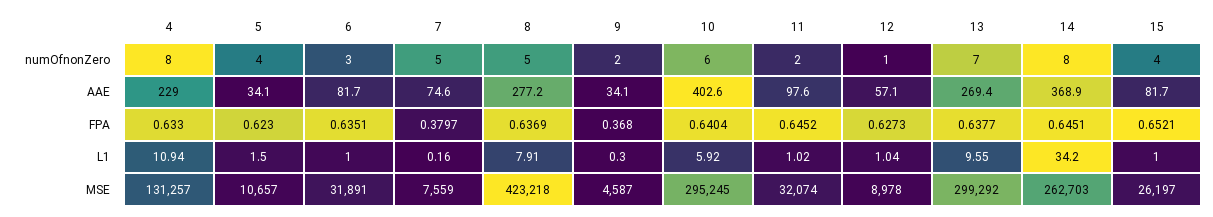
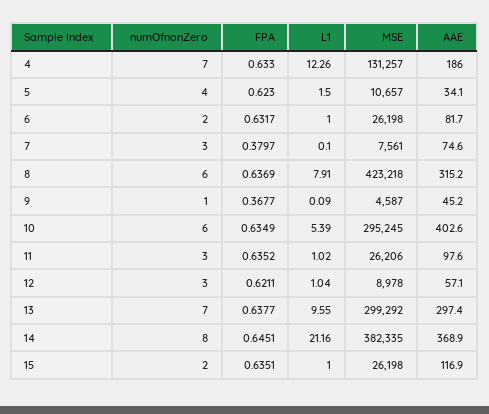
4, numOfnonZero: 8 -> 7
6, numOfnonZero: 3 -> 2
7, numOfnonZero: 5 -> 3
8, numOfnonZero: 5 -> 6
9, numOfnonZero: 2 -> 1
11, numOfnonZero: 2 -> 3
12, numOfnonZero: 1 -> 3
15, numOfnonZero: 4 -> 2
4, AAE: 229 -> 186
8, AAE: 277.2 -> 315.2
9, AAE: 34.1 -> 45.2
13, AAE: 269.4 -> 297.4
15, AAE: 81.7 -> 116.9
6, FPA: 0.6351 -> 0.6317
9, FPA: 0.368 -> 0.3677
10, FPA: 0.6404 -> 0.6349
11, FPA: 0.6452 -> 0.6352
12, FPA: 0.6273 -> 0.6211
15, FPA: 0.6521 -> 0.6351
4, L1: 10.94 -> 12.26
7, L1: 0.16 -> 0.1
9, L1: 0.3 -> 0.09
10, L1: 5.92 -> 5.39
14, L1: 34.2 -> 21.16
6, MSE: 31891 -> 26198
7, MSE: 7559 -> 7561
11, MSE: 32074 -> 26206
14, MSE: 262703 -> 382335
15, MSE: 26197 -> 26198

